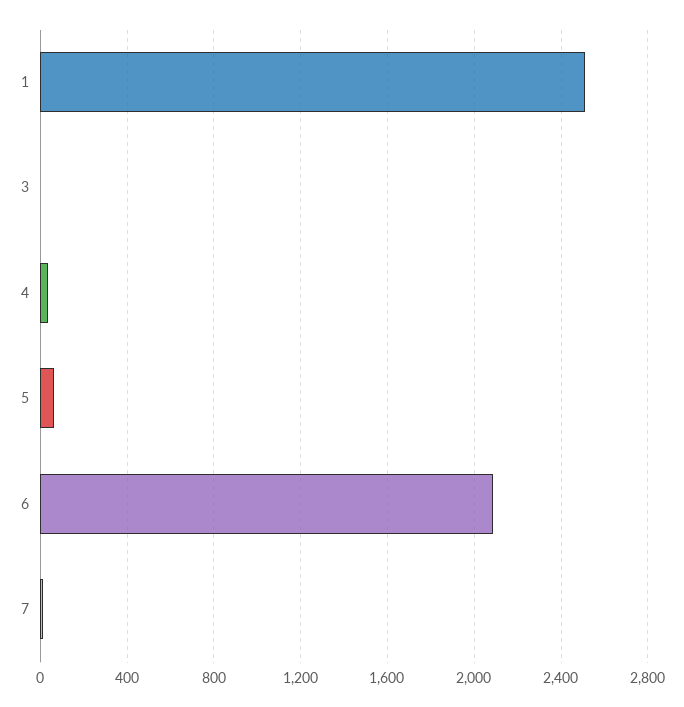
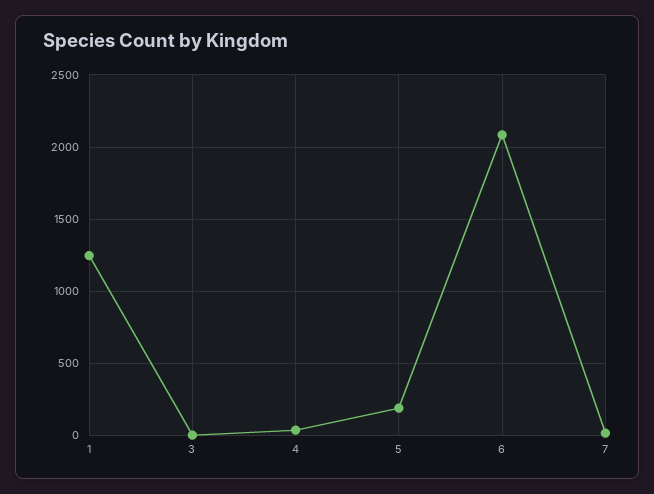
1: 2500 -> 1250
5: 50 -> 200

